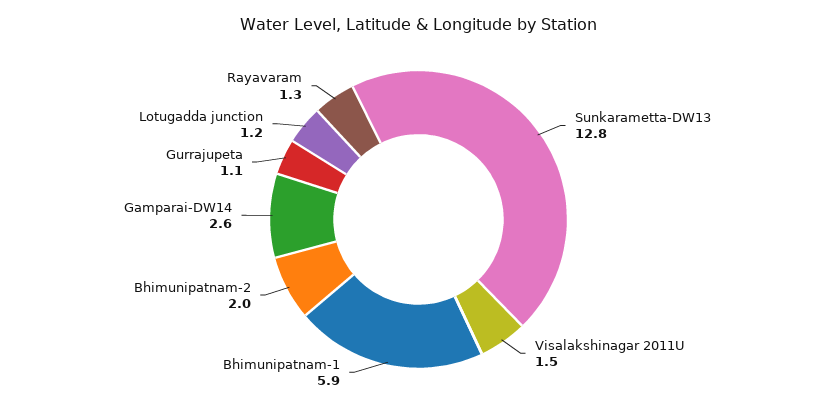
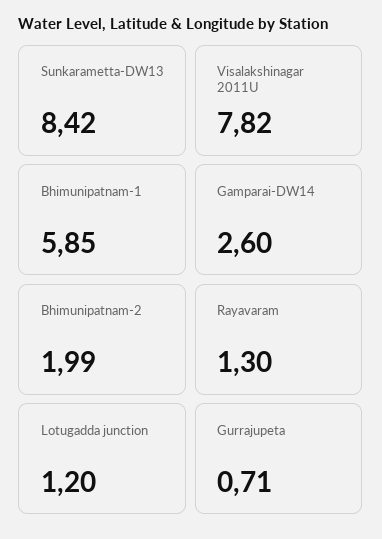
Sunkarametta-DW13: 12.8 -> 8.42
Visalakshinagar 2011U: 1.5 -> 7.82
Gurrajupeta: 1.1 -> 0.71

